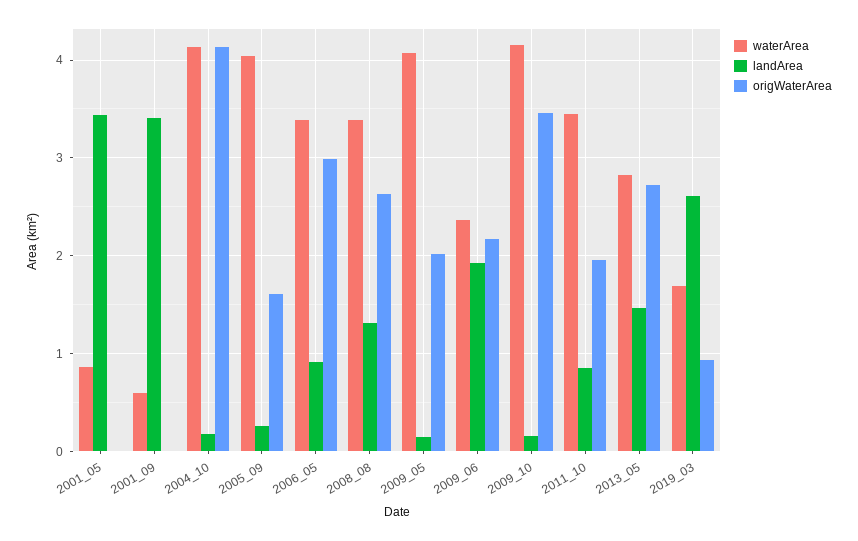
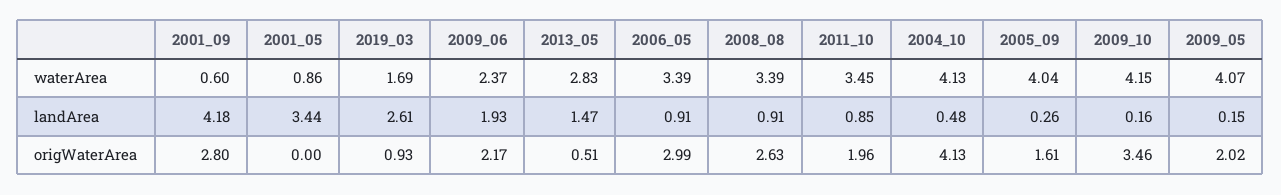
landArea, 2001_09: 3.4 -> 4.18
origWaterArea, 2001_09: 0 -> 2.8
landArea, 2004_10: 0.2 -> 0.48
landArea, 2008_08: 1.3 -> 0.91
origWaterArea, 2013_05: 2.7 -> 0.51

